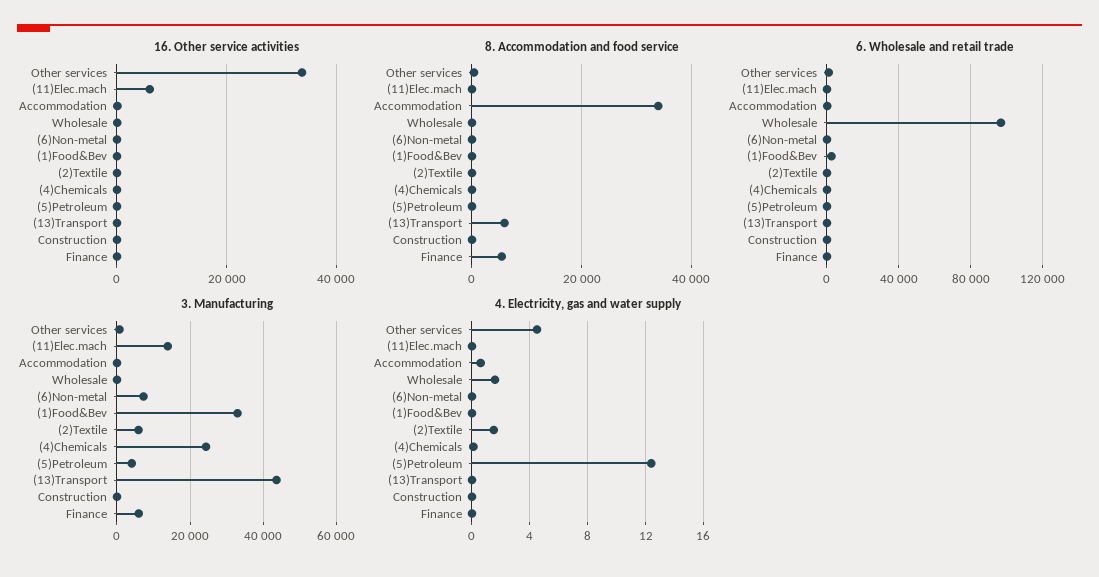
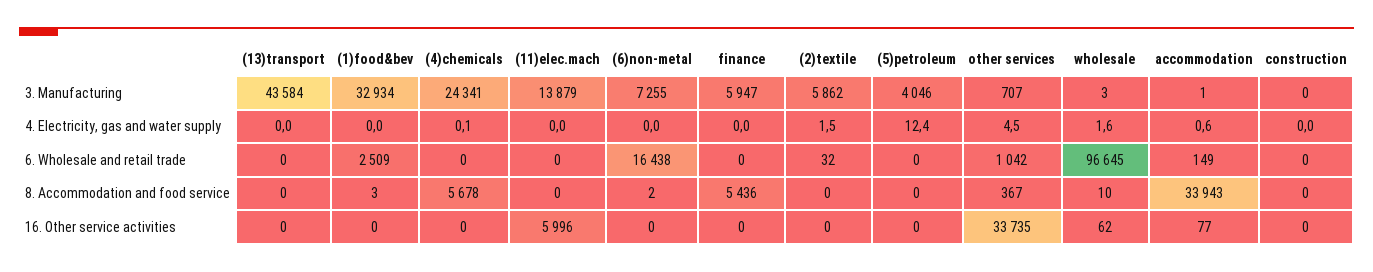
8. Accommodation and food service, (4)Chemicals: 0 -> 5678
8. Accommodation and food service, (13)Transport: 6000 -> 0
6. Wholesale and retail trade, (6)Non-metal: 0 -> 16438

